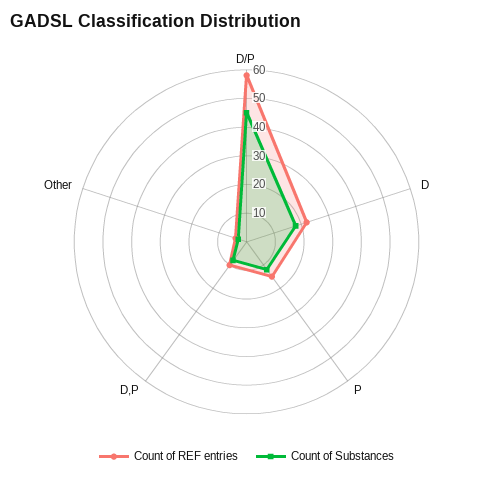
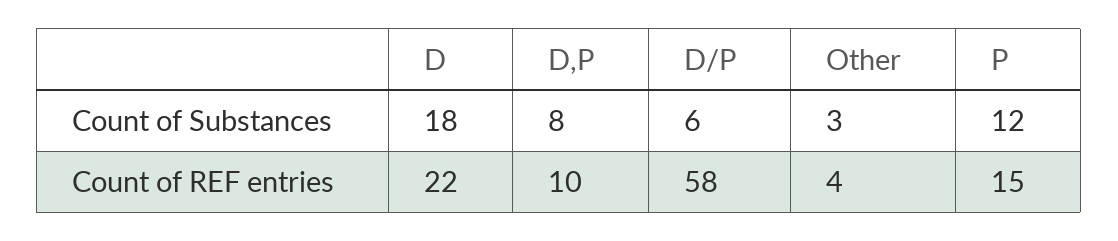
Count of Substances, D/P: 45 -> 6

